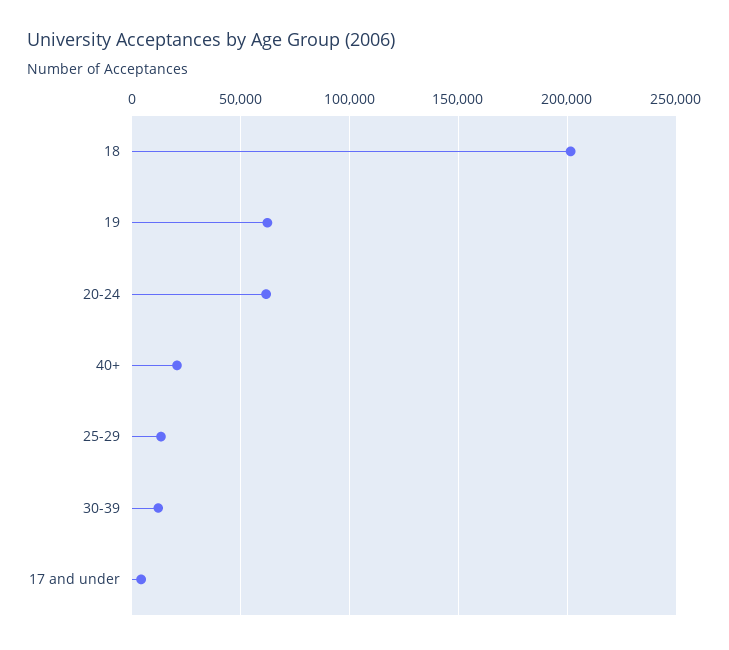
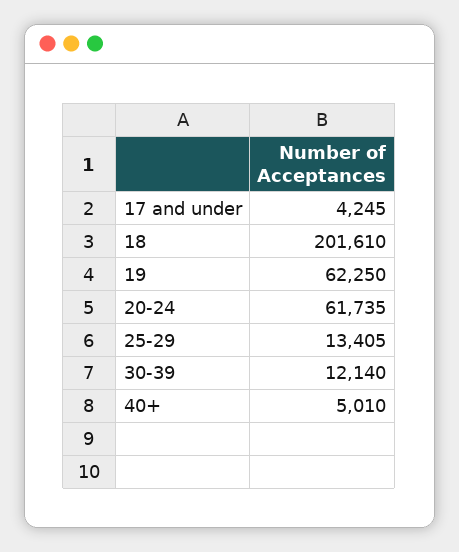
40+: 20000 -> 5010

